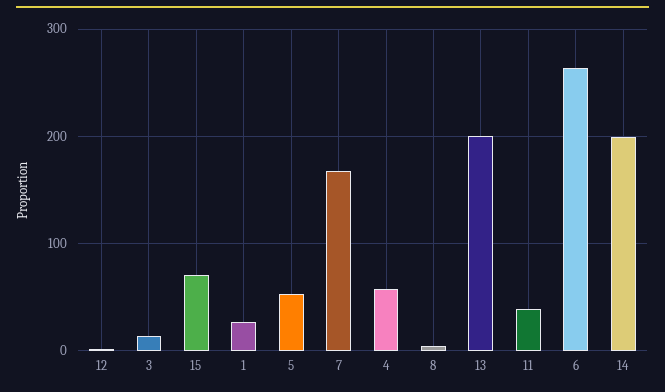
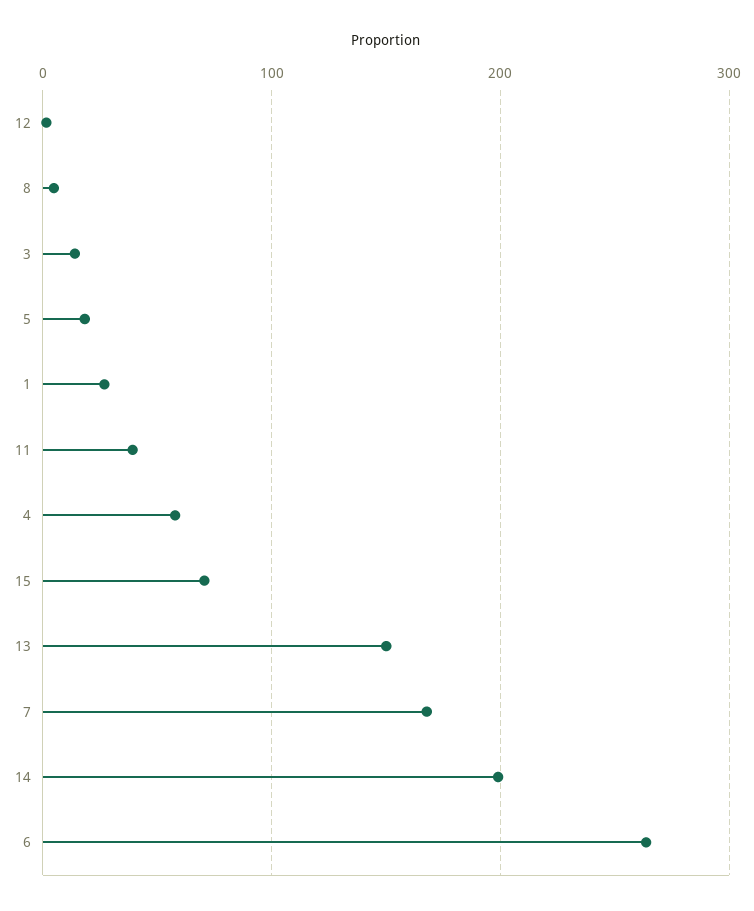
5: 50 -> 20
13: 200 -> 150

